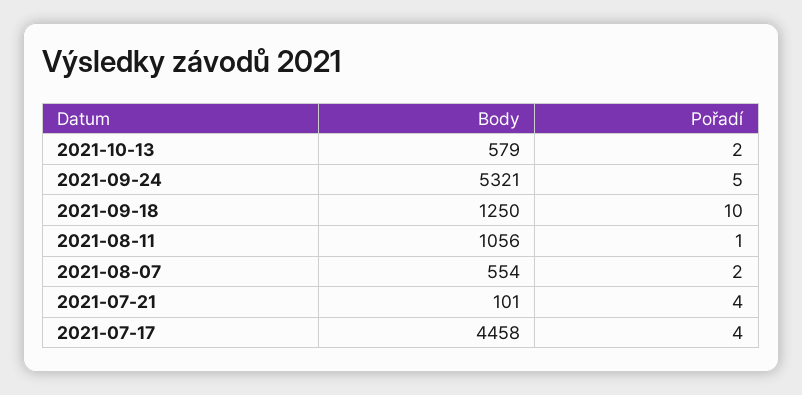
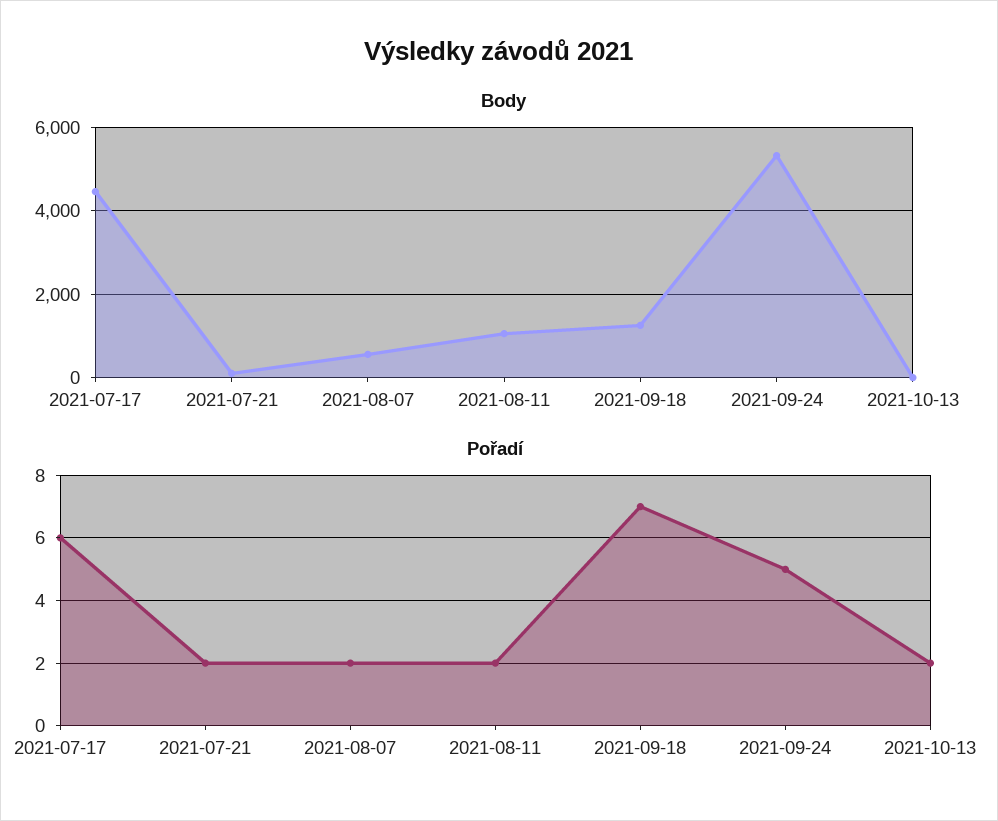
Body, 2021-10-13: 579 -> 0
Pořadí, 2021-09-18: 10 -> 7
Pořadí, 2021-08-11: 1 -> 2
Pořadí, 2021-07-21: 4 -> 2
Pořadí, 2021-07-17: 4 -> 6

